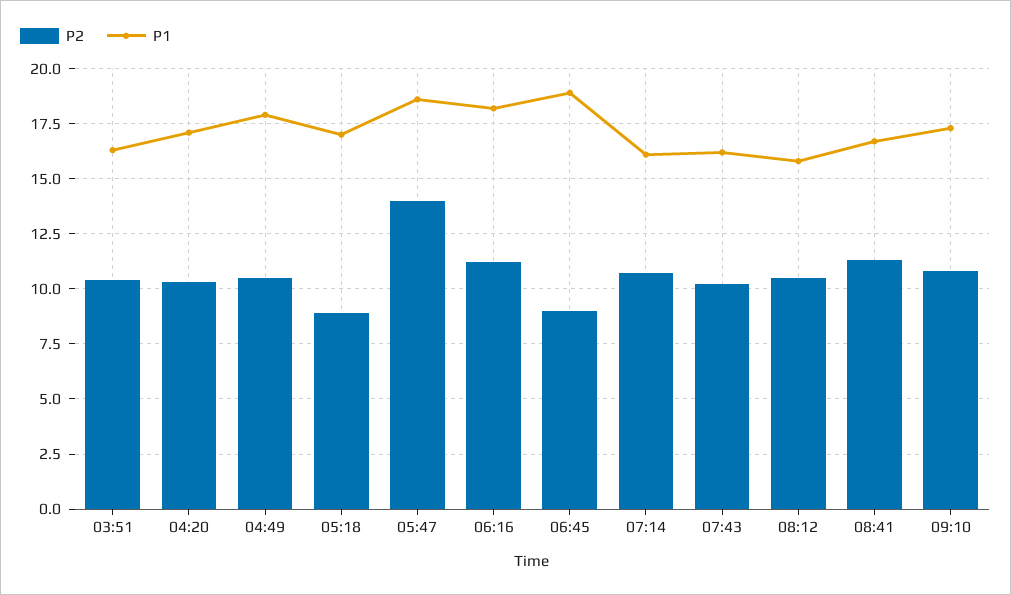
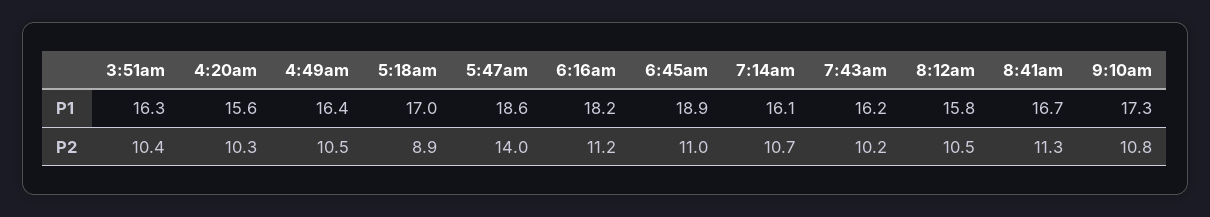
P1, 04:20: 17 -> 15.6
P1, 04:49: 18 -> 16.4
P2, 06:45: 9 -> 11

